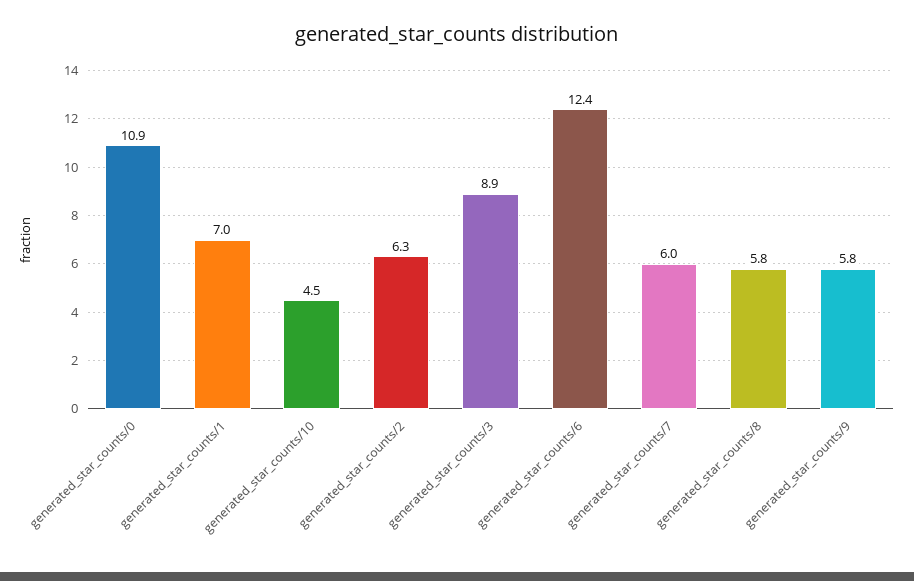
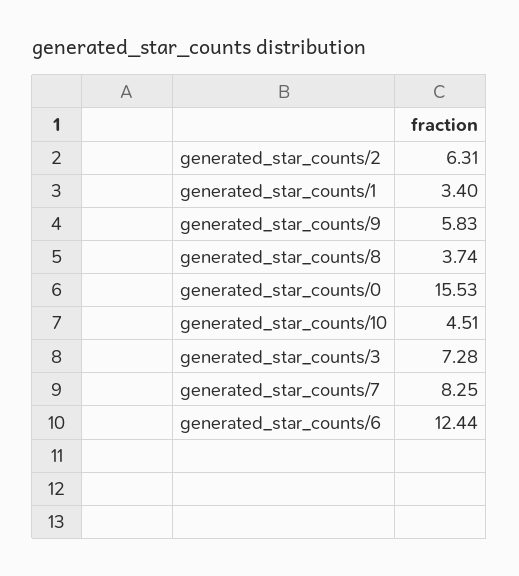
generated_star_counts/0: 10.9 -> 15.53
generated_star_counts/1: 7 -> 3.4
generated_star_counts/3: 8.9 -> 7.28
generated_star_counts/7: 6 -> 8.25
generated_star_counts/8: 5.8 -> 3.74

